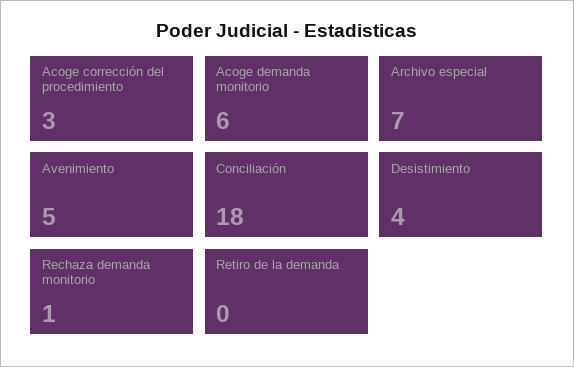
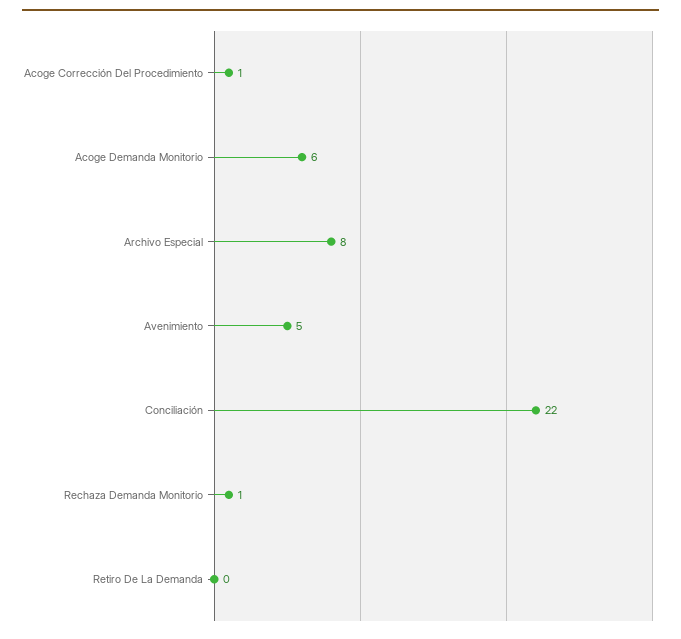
Acoge corrección del procedimiento: 3 -> 1
Archivo especial: 7 -> 8
Conciliación: 18 -> 22
Desistimiento: 4 -> none

